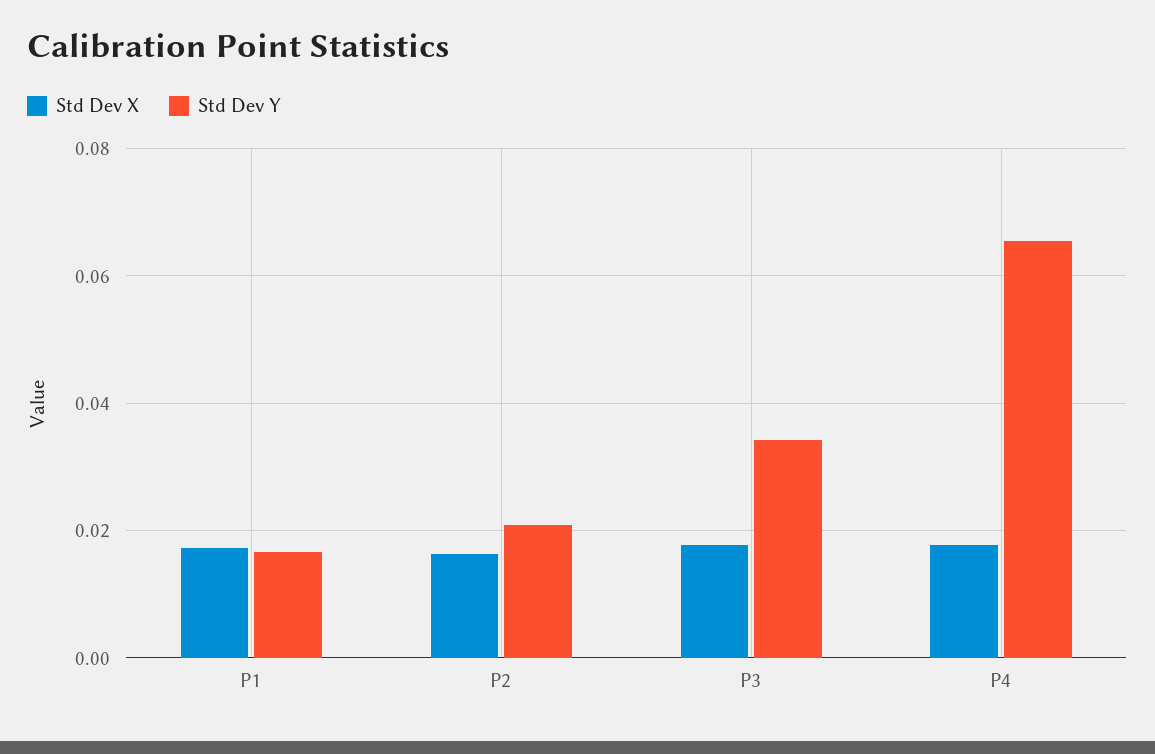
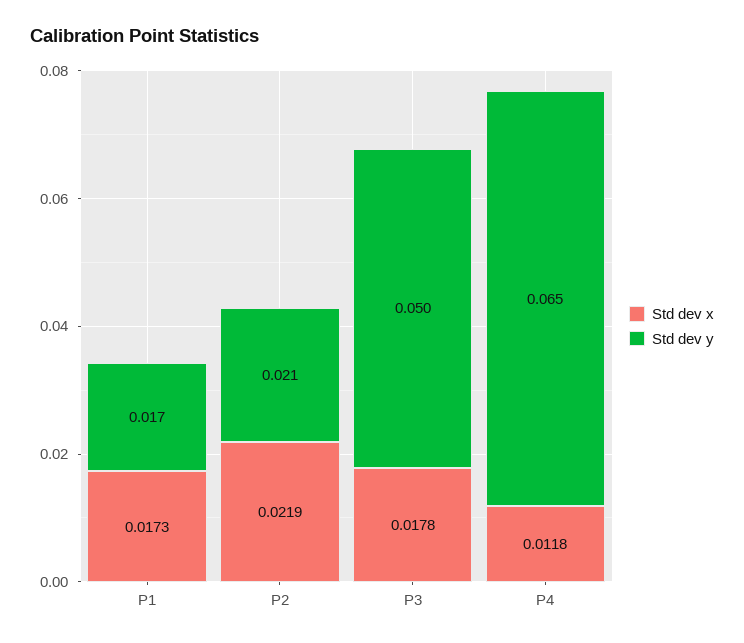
Std Dev X, P2: 0.016 -> 0.0219
Std Dev Y, P3: 0.034 -> 0.05
Std Dev X, P4: 0.018 -> 0.0118

